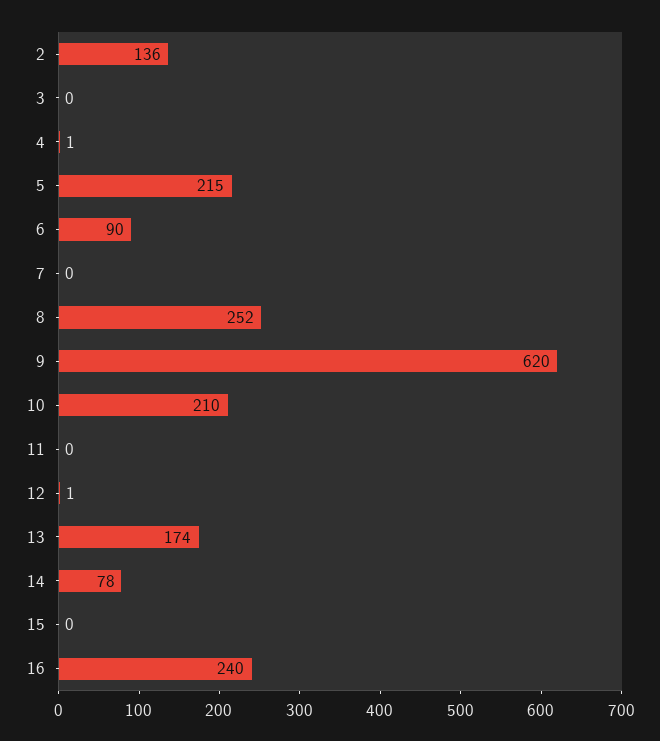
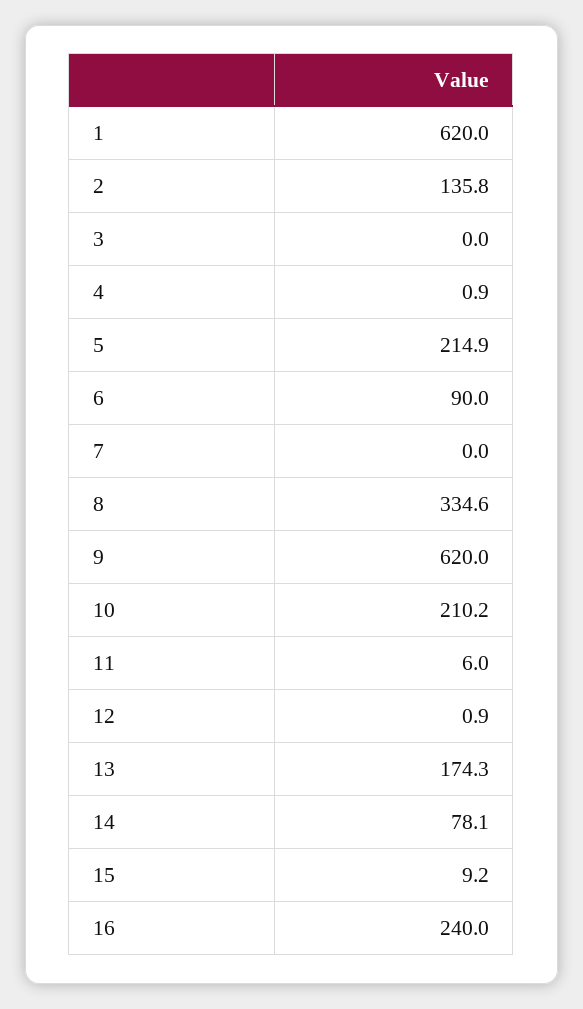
8: 252 -> 334.6
11: 0 -> 6
15: 0 -> 9.2
1: none -> 620

